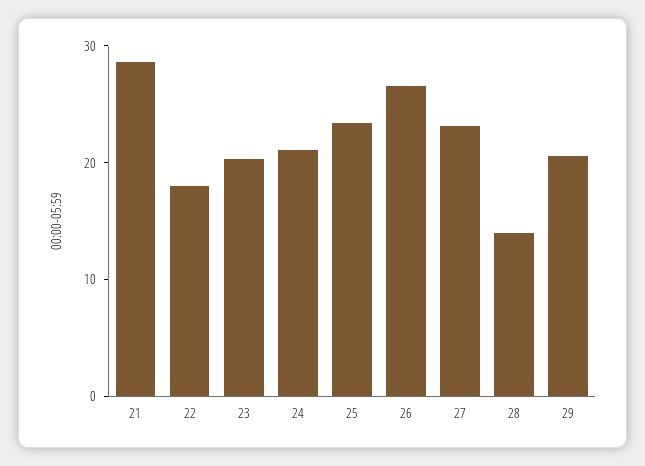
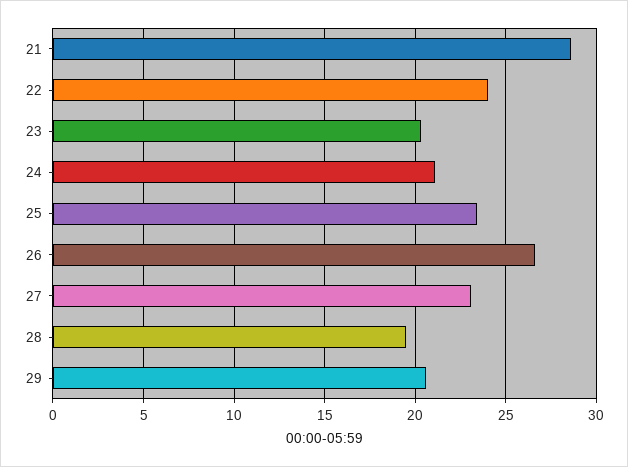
22: 18 -> 24
28: 14 -> 19.5

